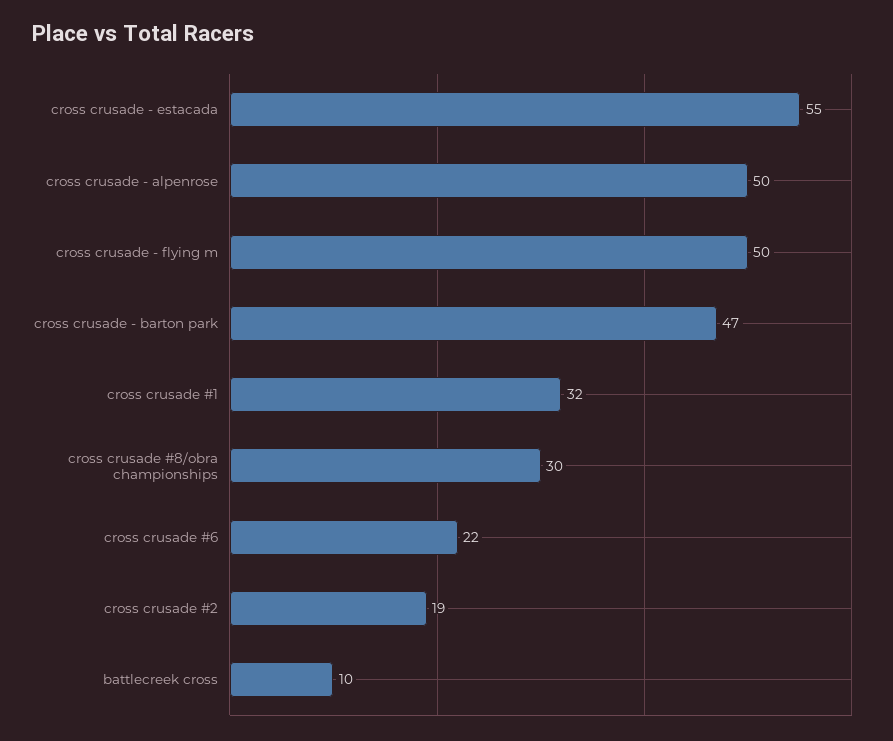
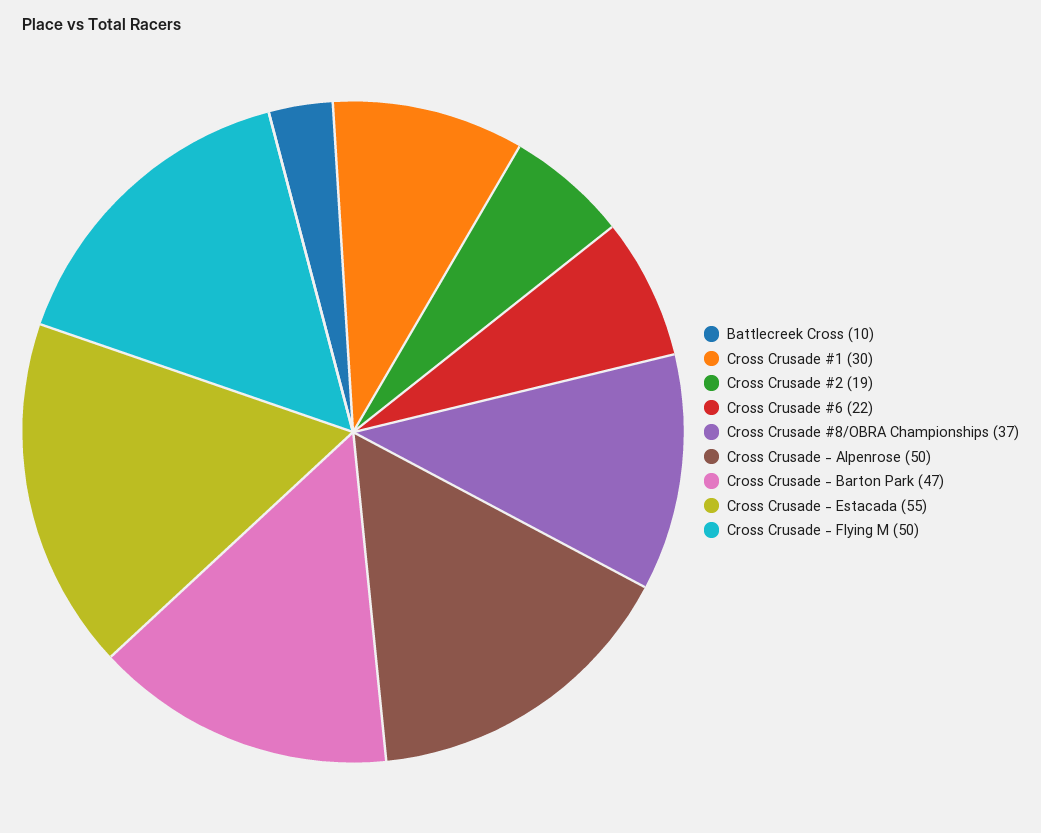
cross crusade #1: 32 -> 30
cross crusade #8/obra championships: 30 -> 37

